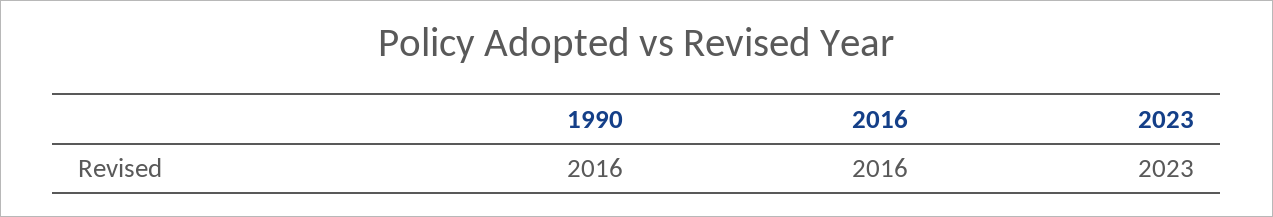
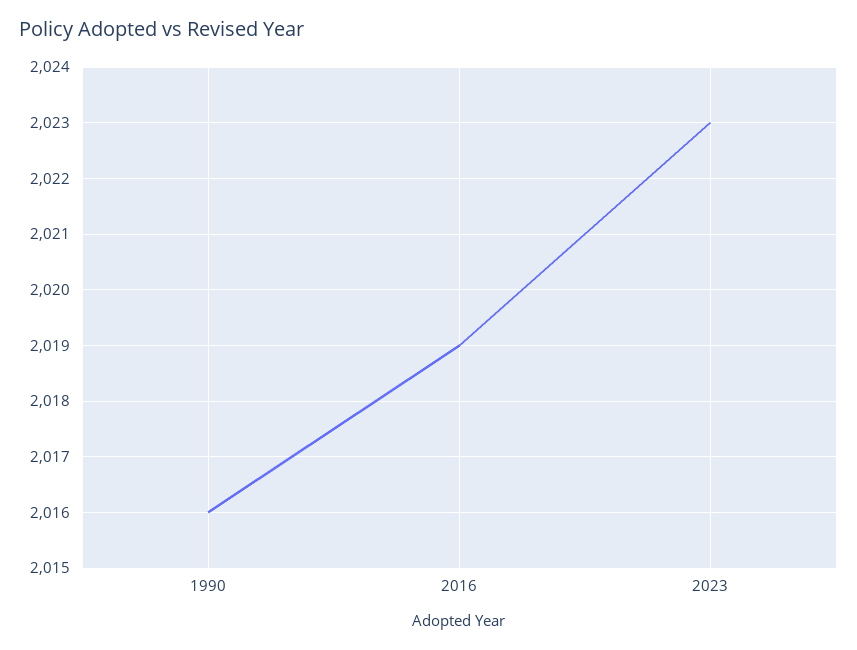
2016: 2016 -> 2019

